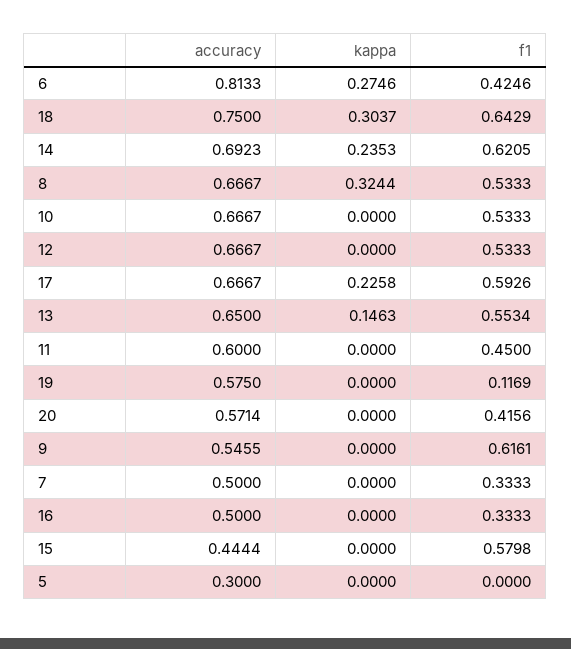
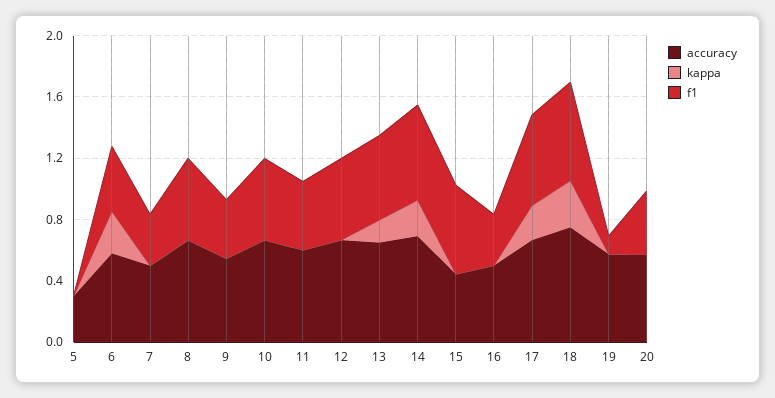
accuracy, 6: 0.8133 -> 0.6
kappa, 8: 0.3244 -> 0
f1, 9: 0.6161 -> 0.4

